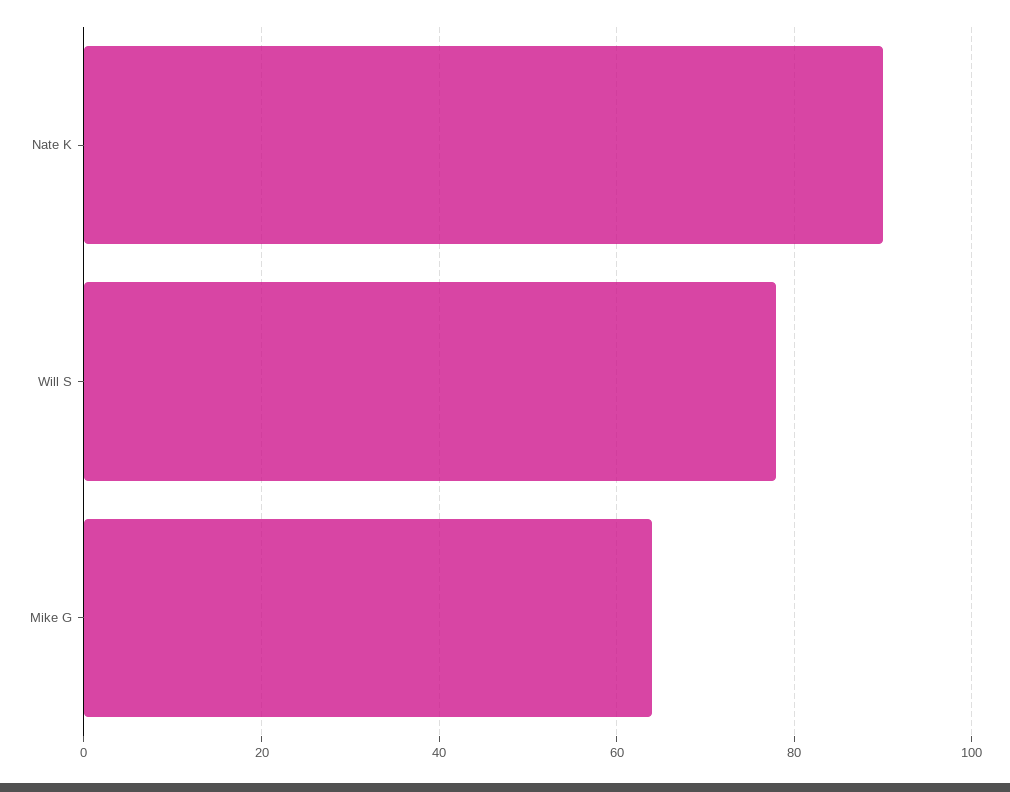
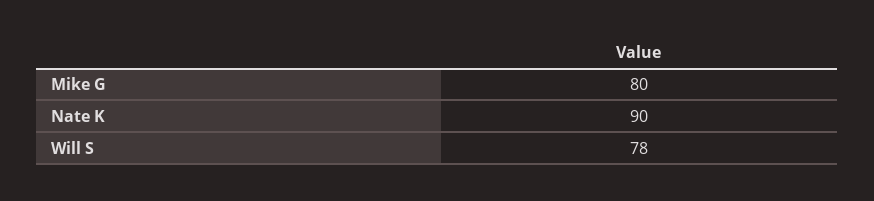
Mike G: 65 -> 80

